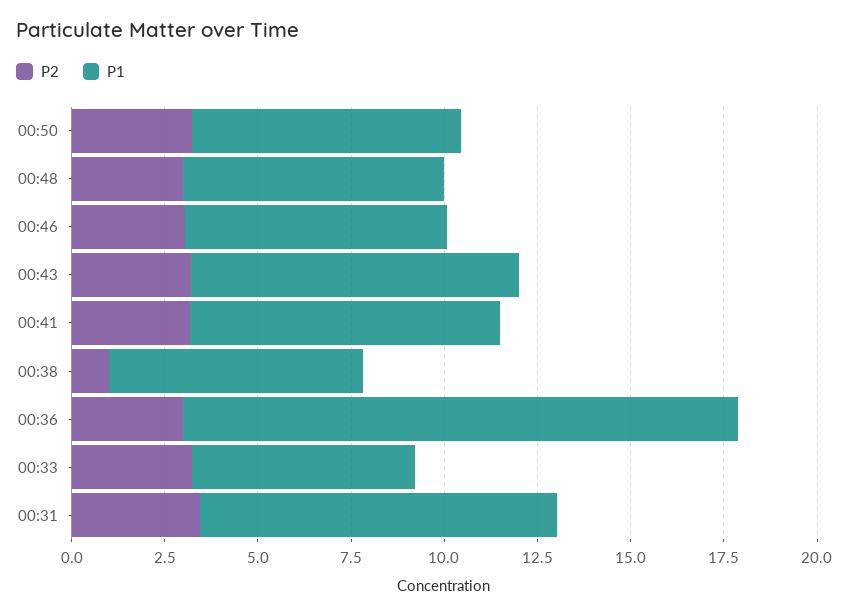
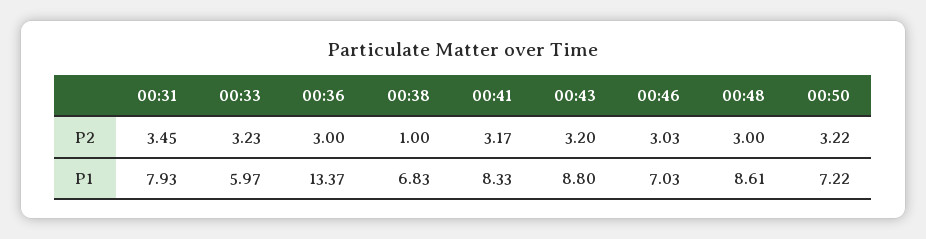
P1, 00:48: 7 -> 8.61
P1, 00:36: 15 -> 13.37
P1, 00:31: 9.5 -> 7.93

